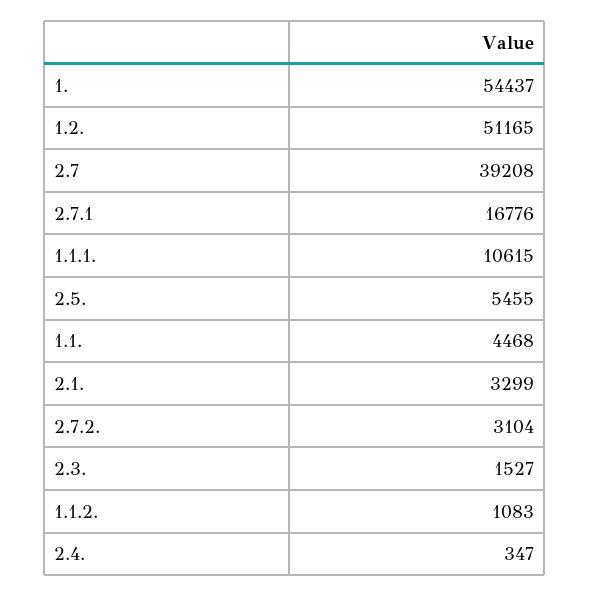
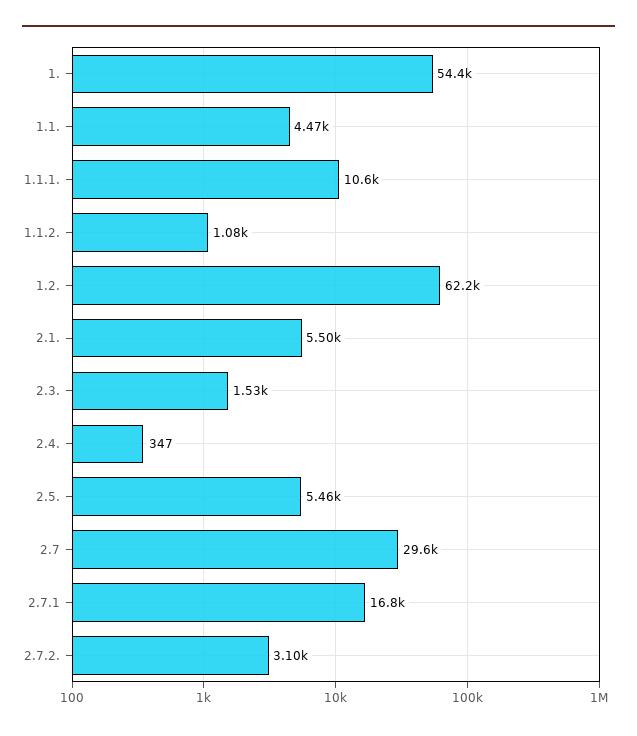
1.2.: 51165 -> 62200
2.7: 39208 -> 29600
2.1.: 3299 -> 5500

